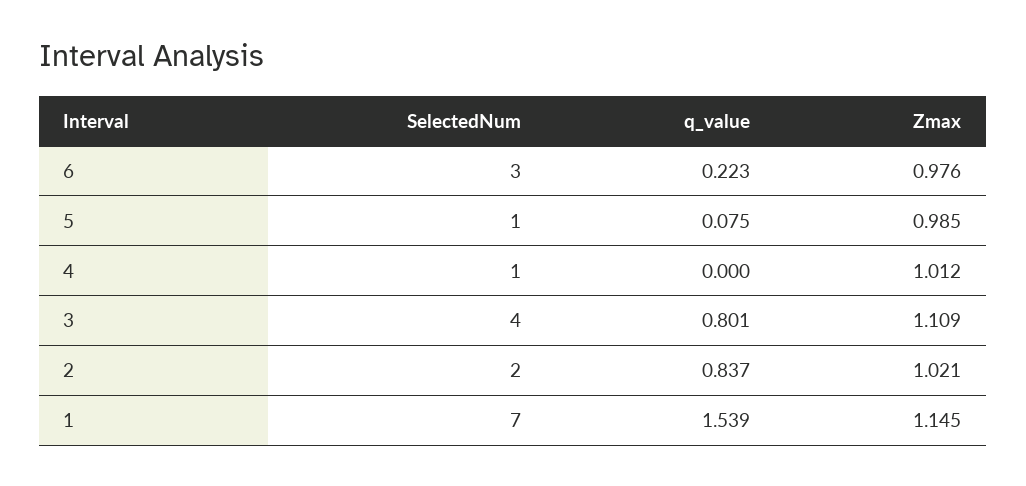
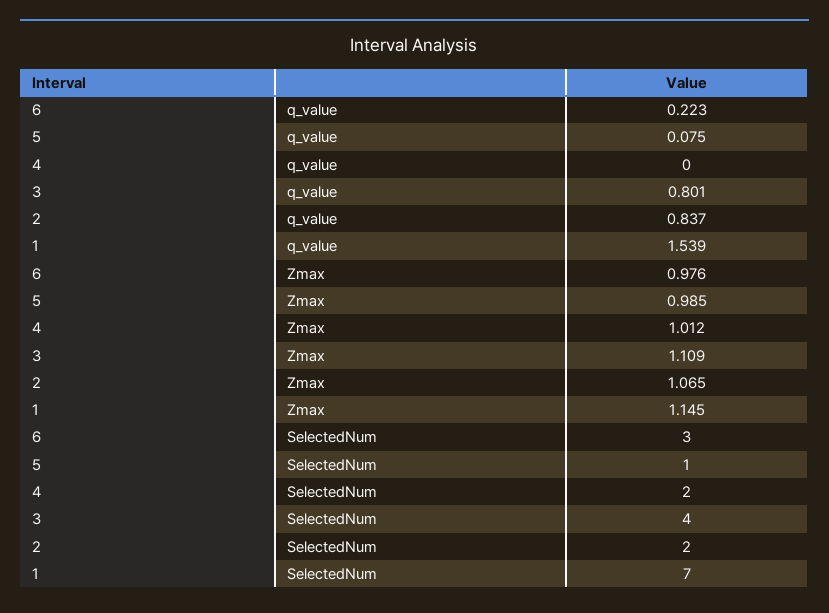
SelectedNum, 4: 1 -> 2
Zmax, 2: 1.021 -> 1.065

